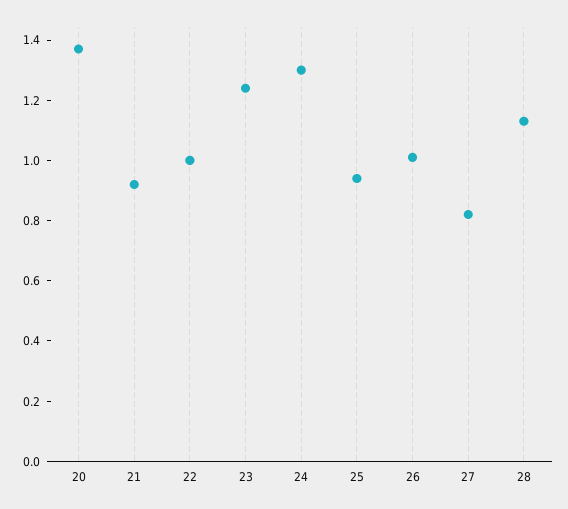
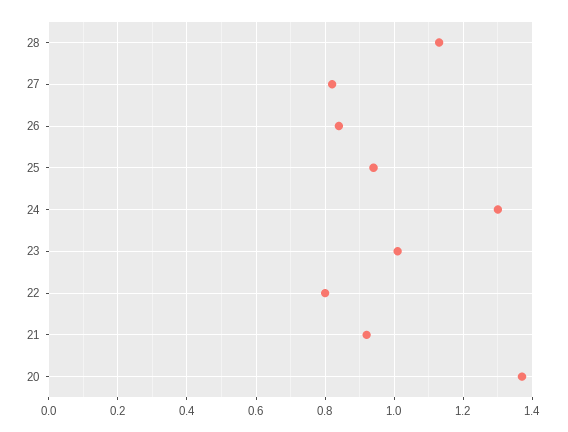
22: 1 -> 0.8
23: 1.25 -> 1
26: 1 -> 0.85

